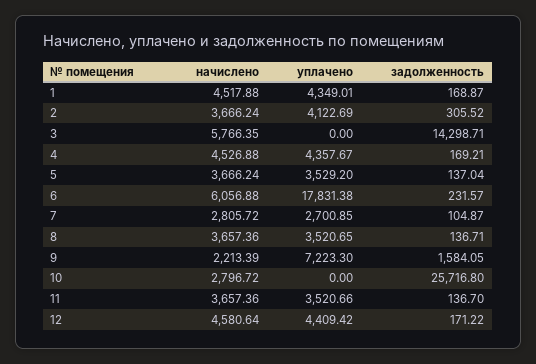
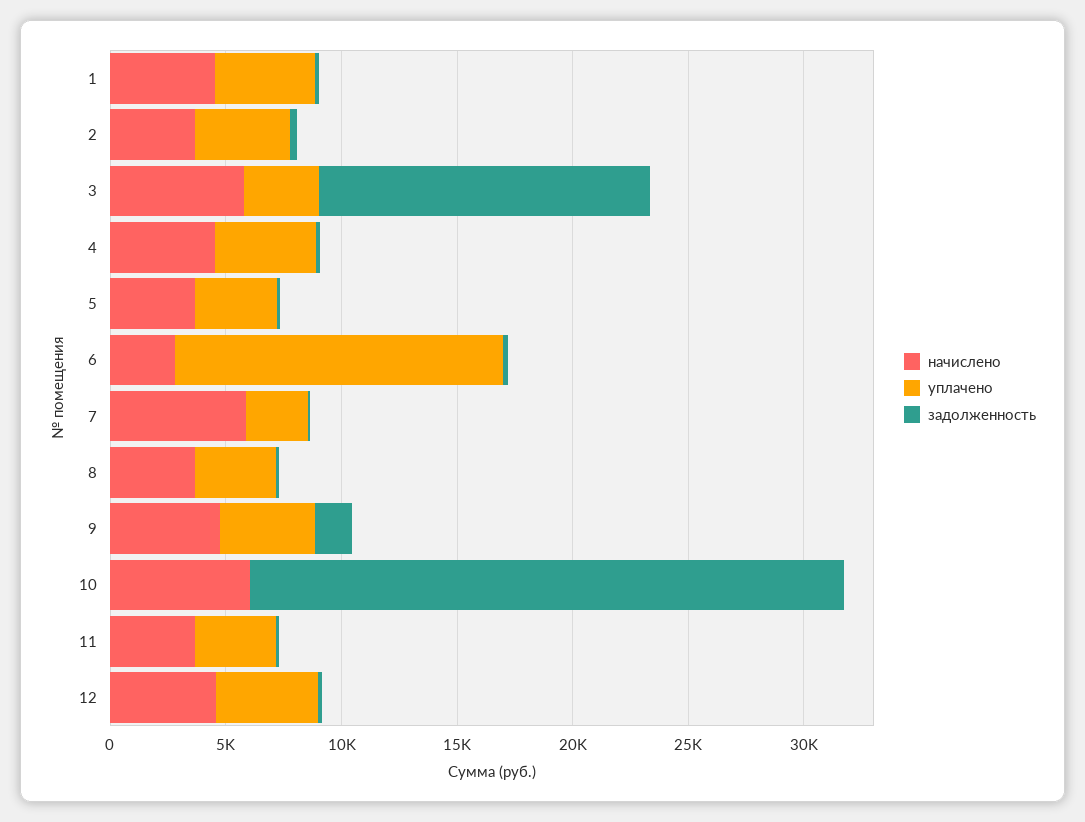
уплачено, 3: 0 -> 3000
начислено, 6: 6056.88 -> 3000
уплачено, 6: 17831.38 -> 14000
начислено, 7: 2805.72 -> 6000
начислено, 9: 2213.39 -> 5000
уплачено, 9: 7223.3 -> 4000
начислено, 10: 2796.72 -> 6000

